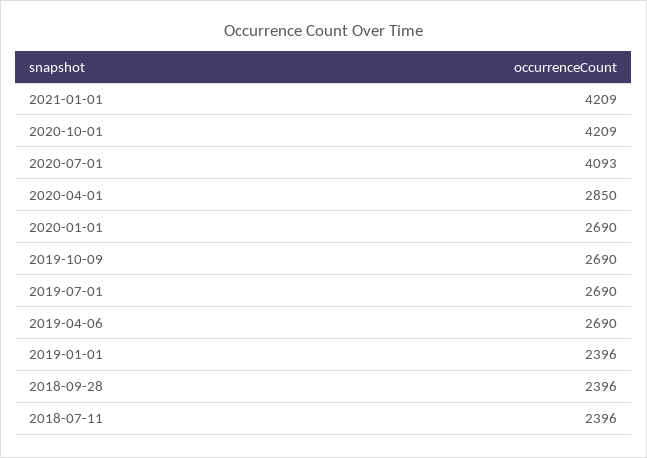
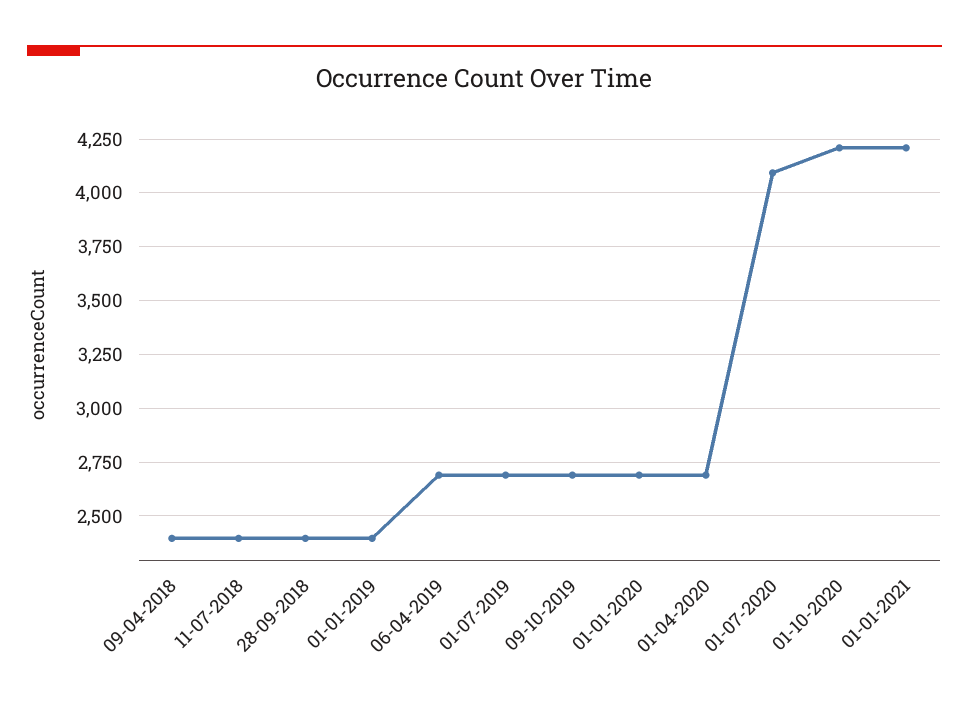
2020-04-01: 2850 -> 2700
09-04-2018: none -> 2400

